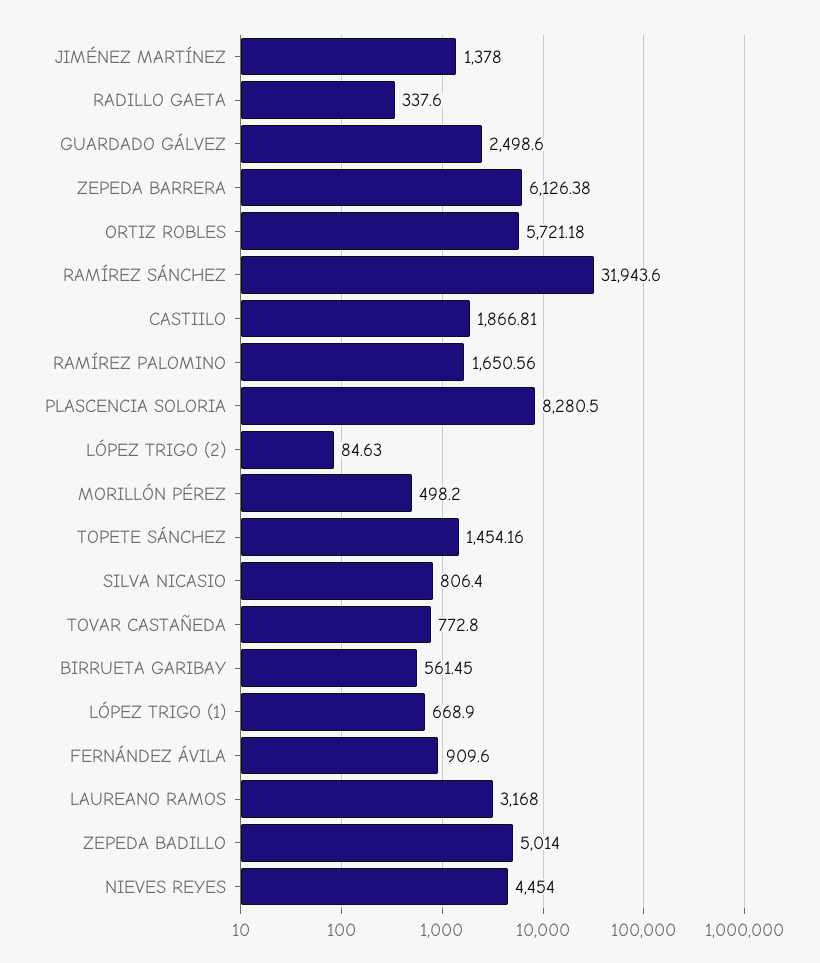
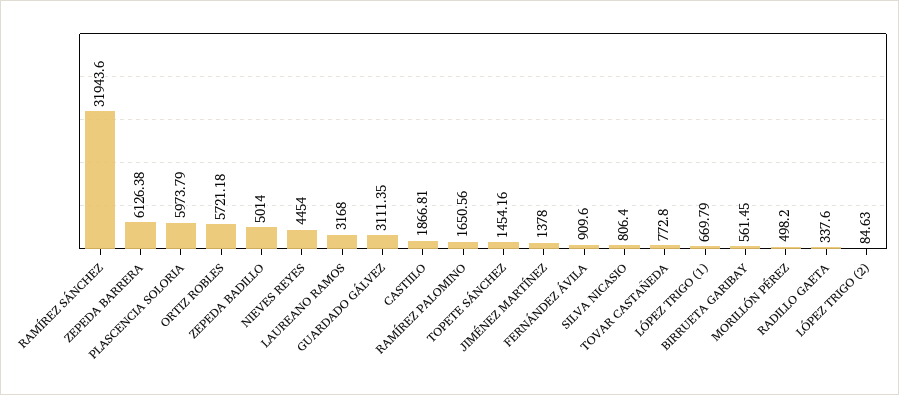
GUARDADO GÁLVEZ: 2498.6 -> 3111.35
PLASCENCIA SOLORIA: 8280.5 -> 5973.79
LÓPEZ TRIGO (1): 668.9 -> 669.79

